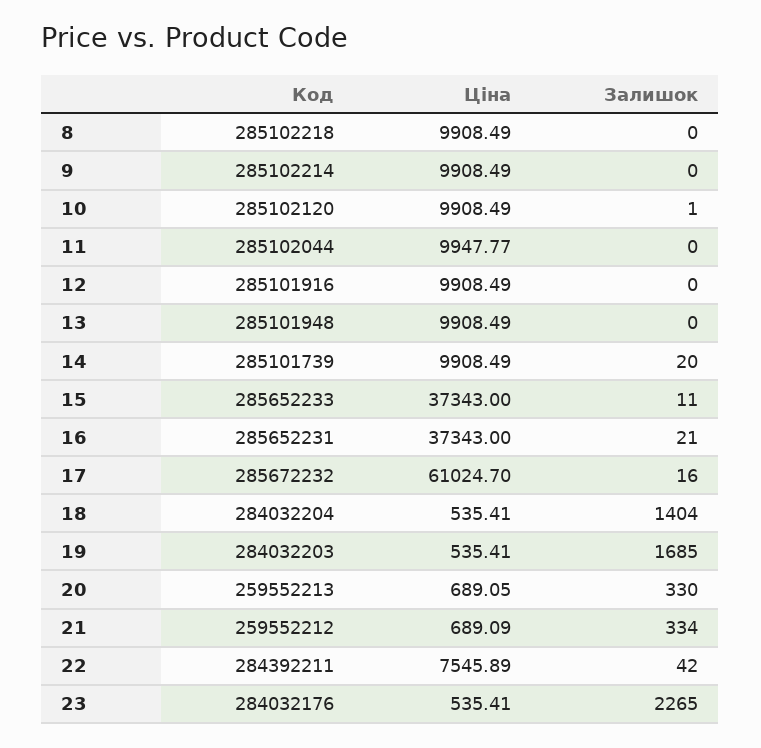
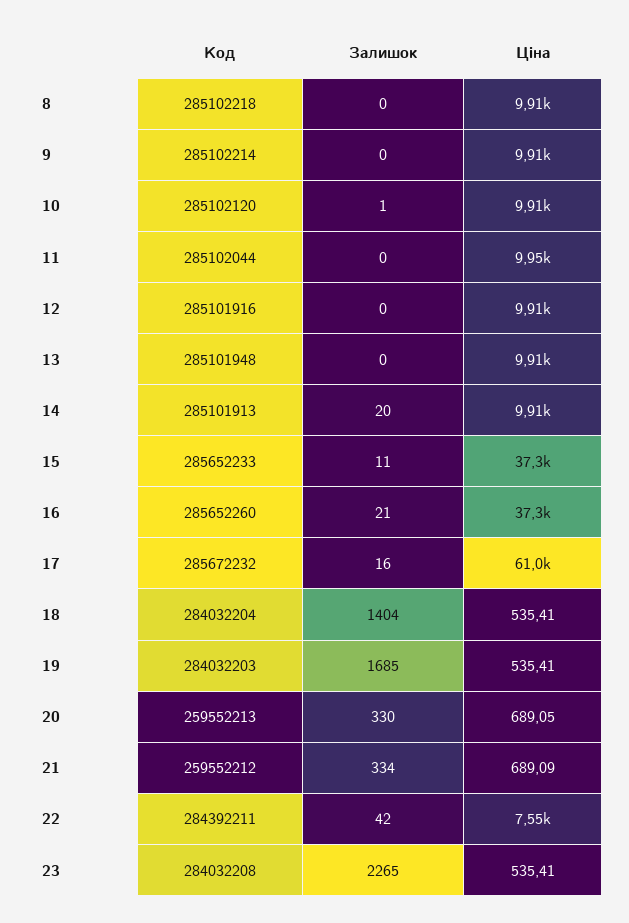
Код, 14: 285101739 -> 285101913
Код, 16: 285652231 -> 285652260
Код, 23: 284032176 -> 284032208

